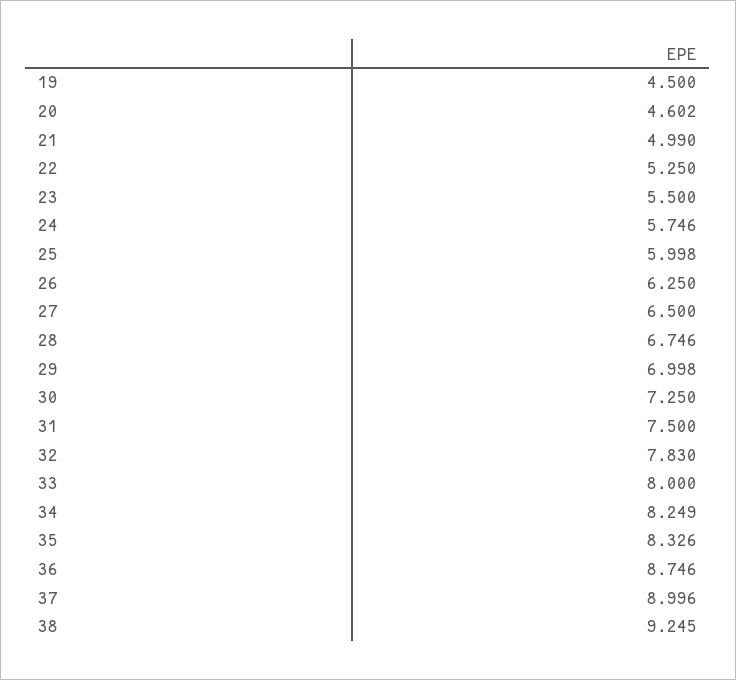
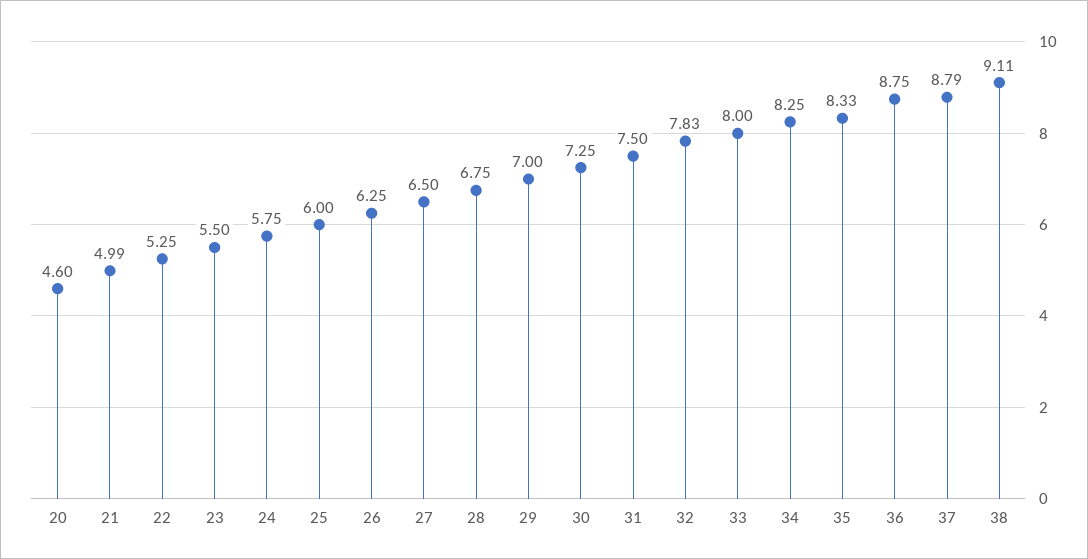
19: 4.5 -> none
37: 8.996 -> 8.79
38: 9.245 -> 9.11

